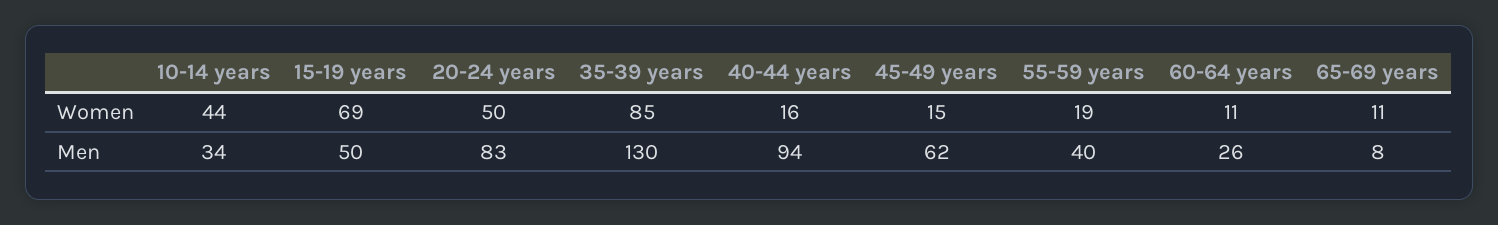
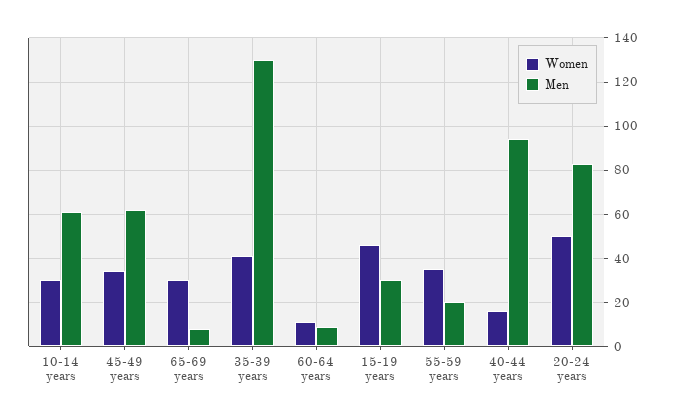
Women, 10-14 years: 44 -> 30
Women, 15-19 years: 69 -> 45
Women, 35-39 years: 85 -> 40
Women, 45-49 years: 15 -> 35
Women, 55-59 years: 19 -> 35
Women, 65-69 years: 11 -> 30
Men, 10-14 years: 34 -> 60
Men, 15-19 years: 50 -> 30
Men, 55-59 years: 40 -> 20
Men, 60-64 years: 26 -> 10

